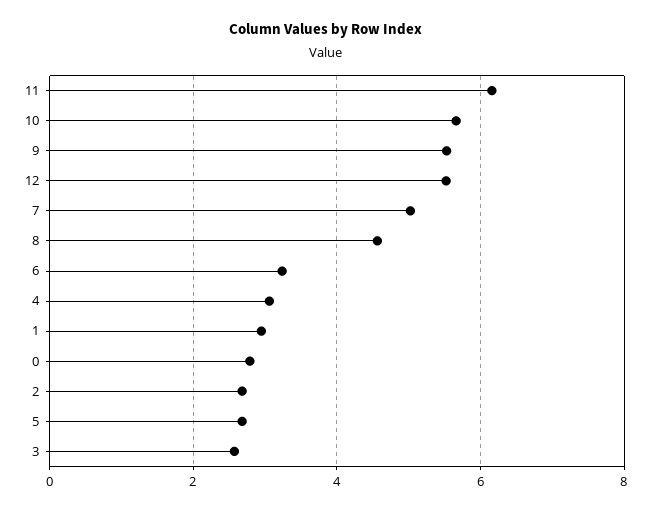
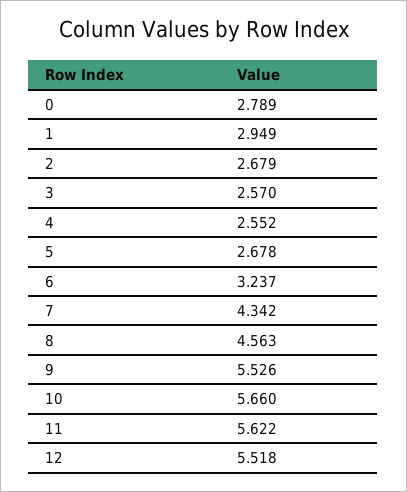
11: 6.2 -> 5.622
7: 5 -> 4.342
4: 3 -> 2.552

